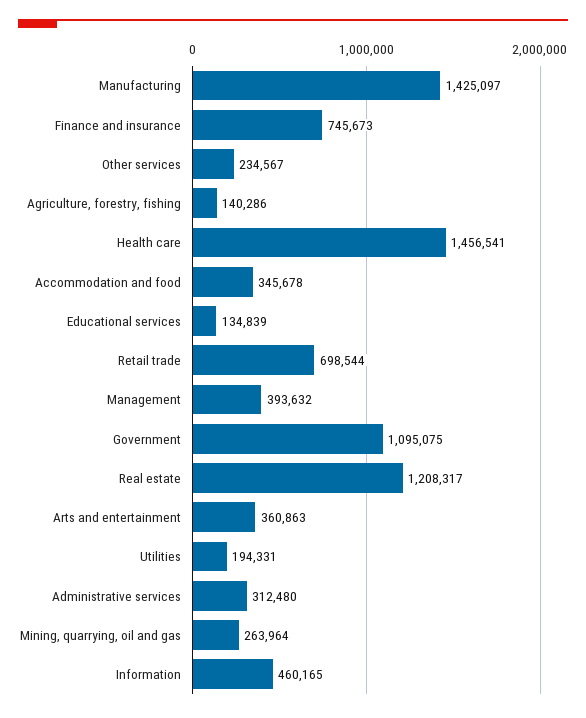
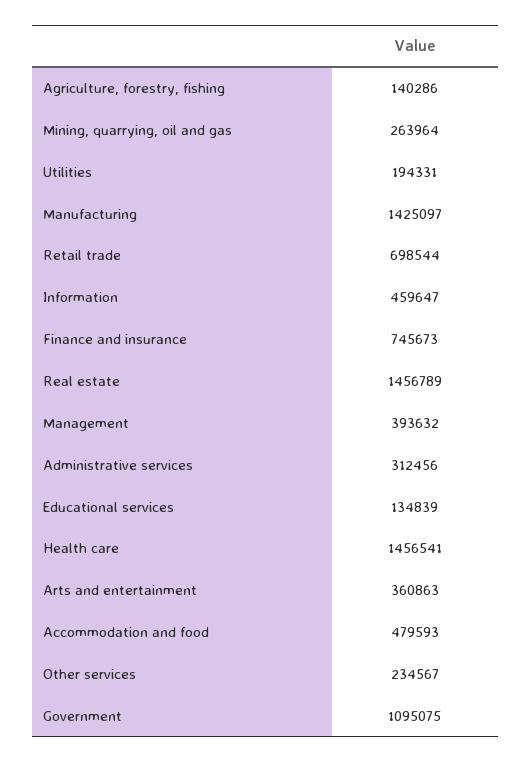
Accommodation and food: 345678 -> 479593
Real estate: 1208317 -> 1456789
Administrative services: 312480 -> 312456
Information: 460165 -> 459647

